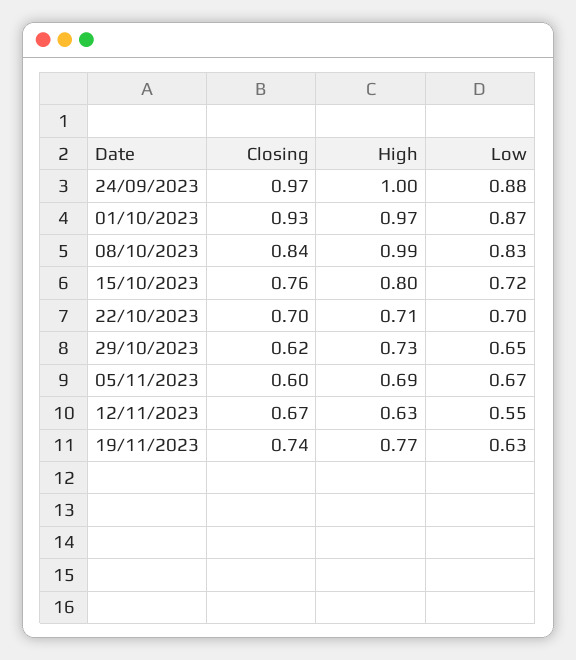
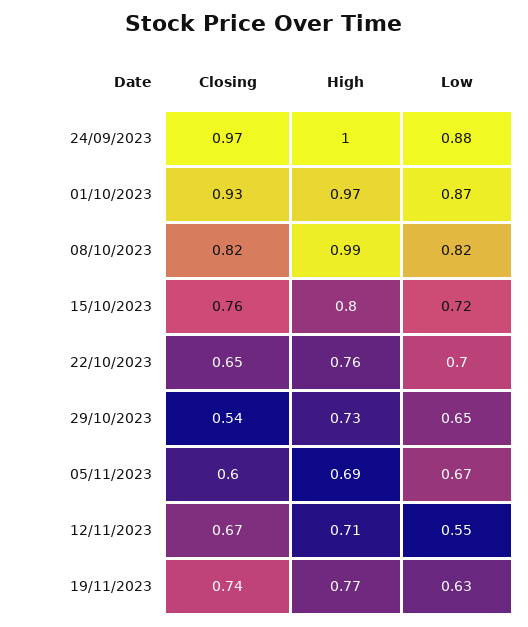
Closing, 08/10/2023: 0.84 -> 0.82
Low, 08/10/2023: 0.83 -> 0.82
Closing, 22/10/2023: 0.7 -> 0.65
High, 22/10/2023: 0.71 -> 0.76
Closing, 29/10/2023: 0.62 -> 0.54
High, 12/11/2023: 0.63 -> 0.71

